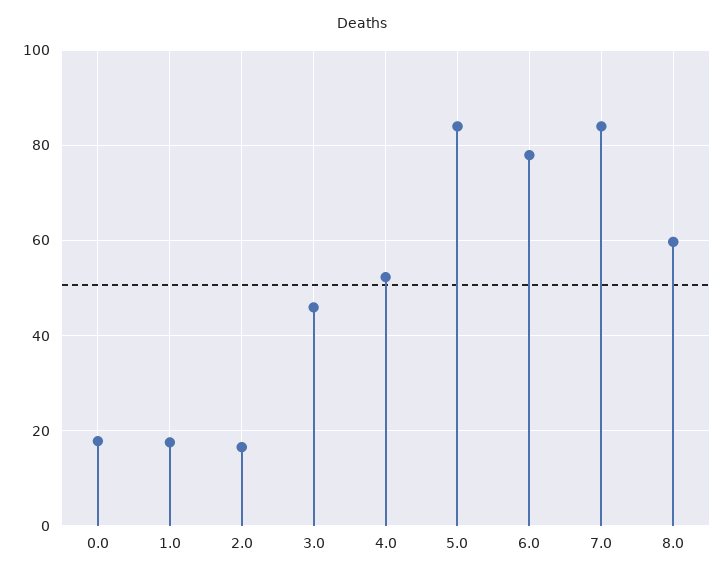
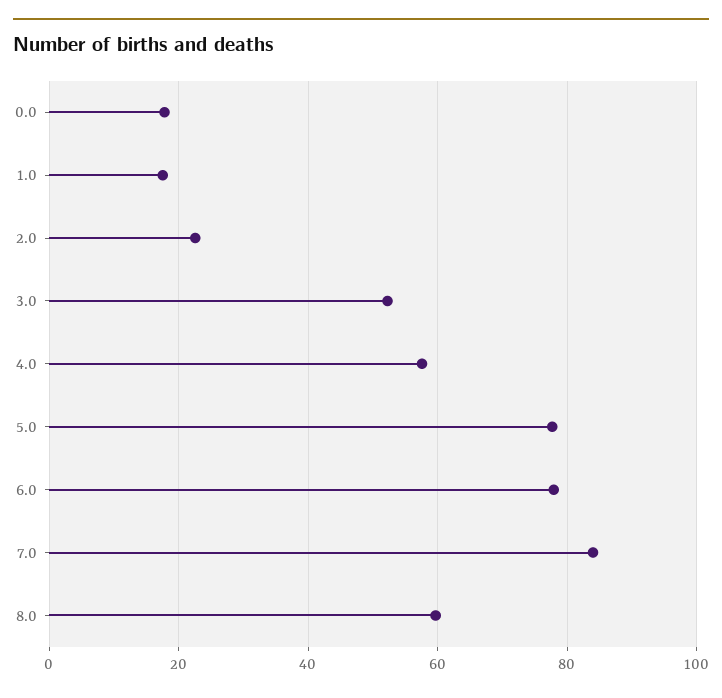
2.0: 16 -> 22
3.0: 46 -> 52
4.0: 52 -> 58
5.0: 84 -> 78

